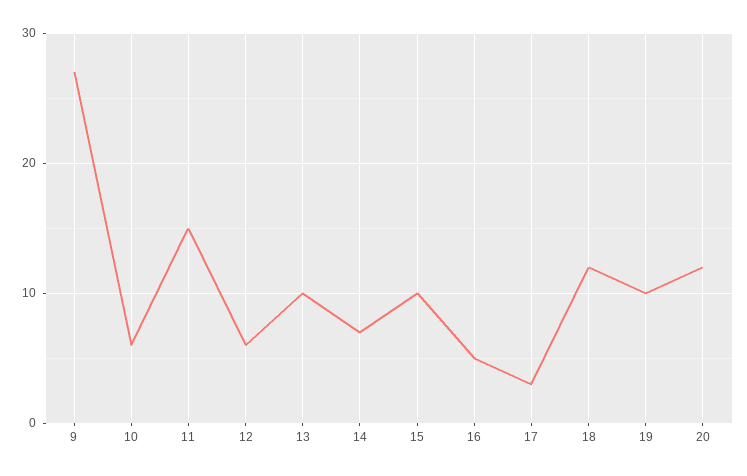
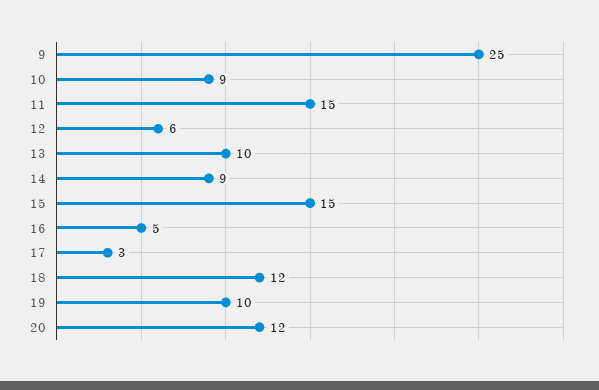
9: 27 -> 25
10: 6 -> 9
14: 7 -> 9
15: 10 -> 15

